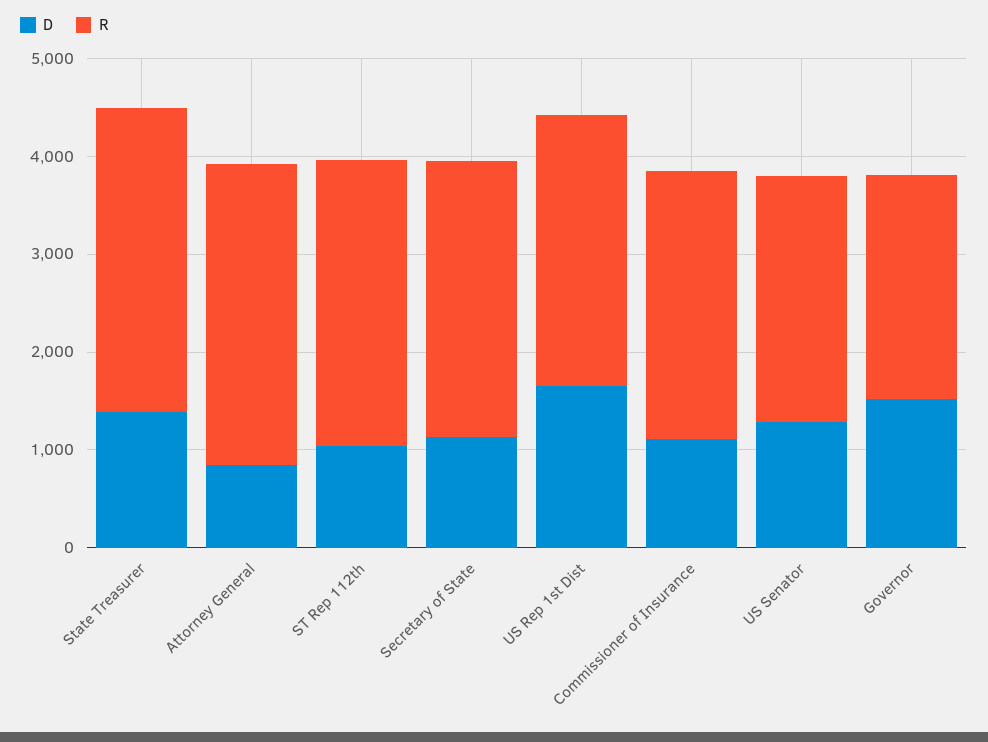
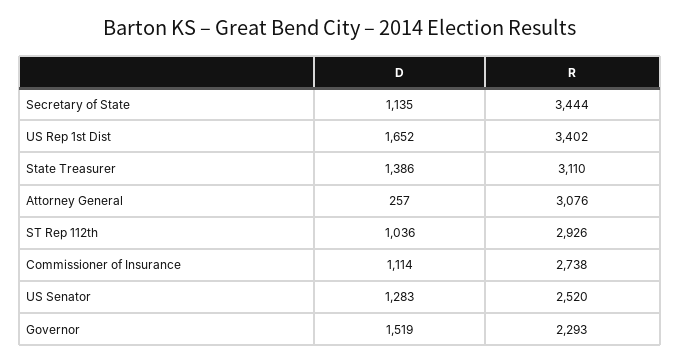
D, Attorney General: 800 -> 257
R, Secretary of State: 2800 -> 3444
R, US Rep 1st Dist: 2800 -> 3402

